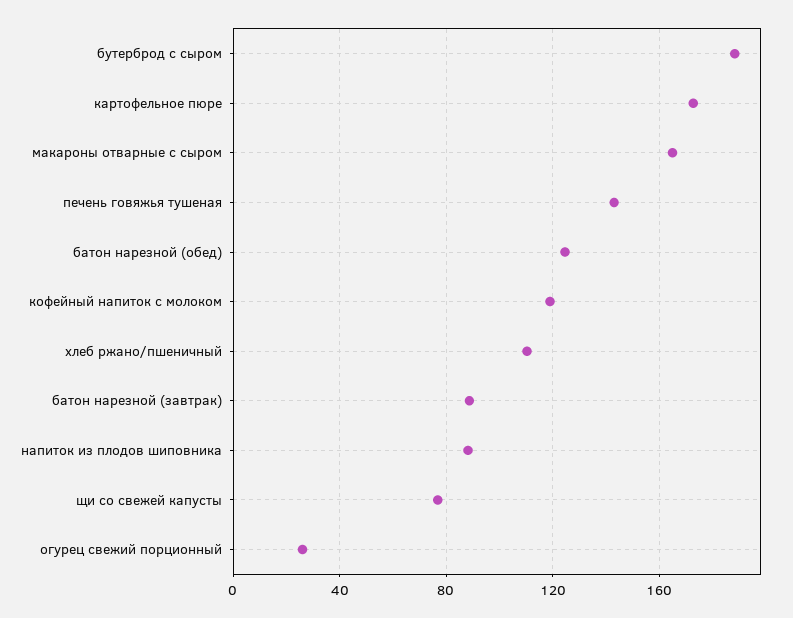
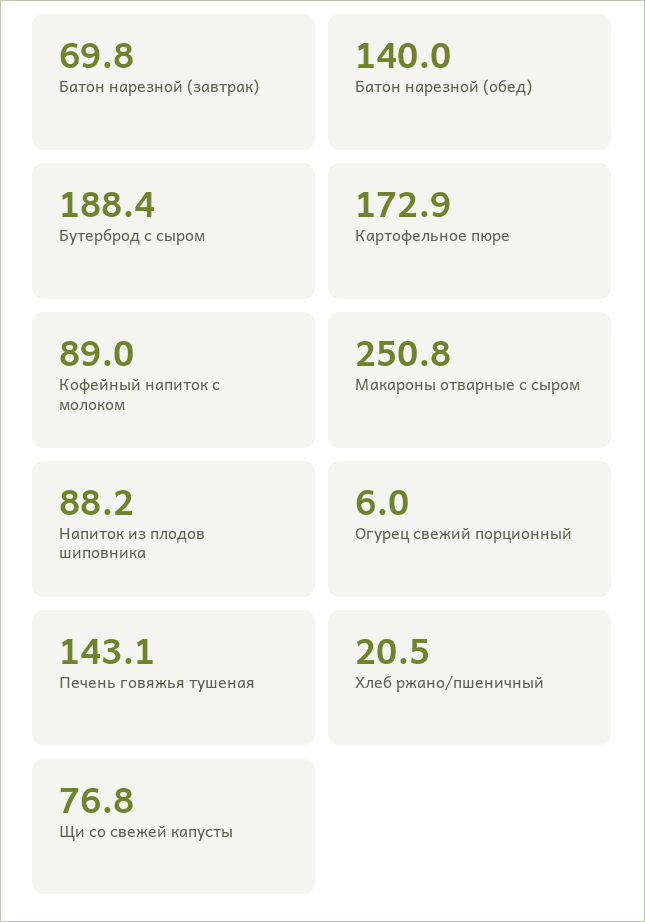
макароны отварные с сыром: 165 -> 250.8
батон нарезной (обед): 125 -> 140
кофейный напиток с молоком: 120 -> 89
хлеб ржано/пшеничный: 110 -> 20.5
батон нарезной (завтрак): 90 -> 69.8
огурец свежий порционный: 25 -> 6

